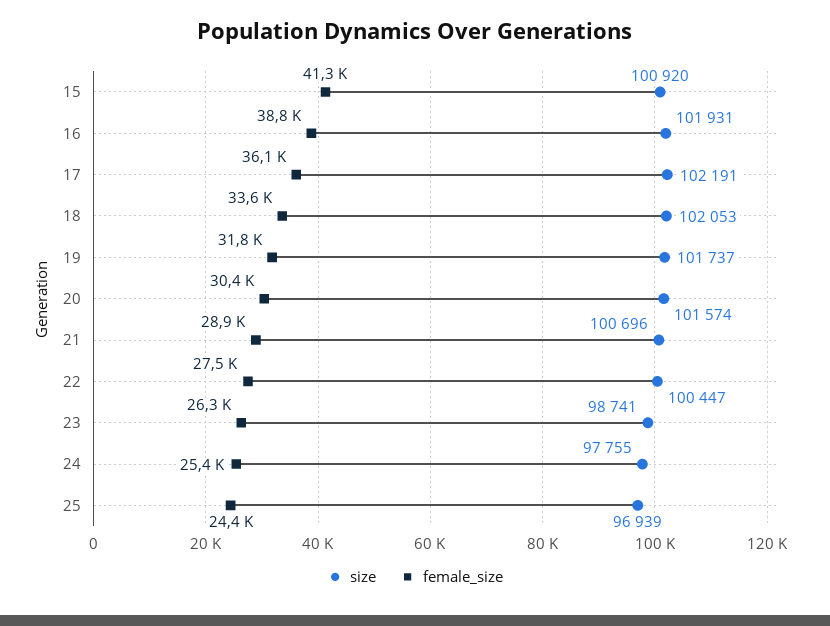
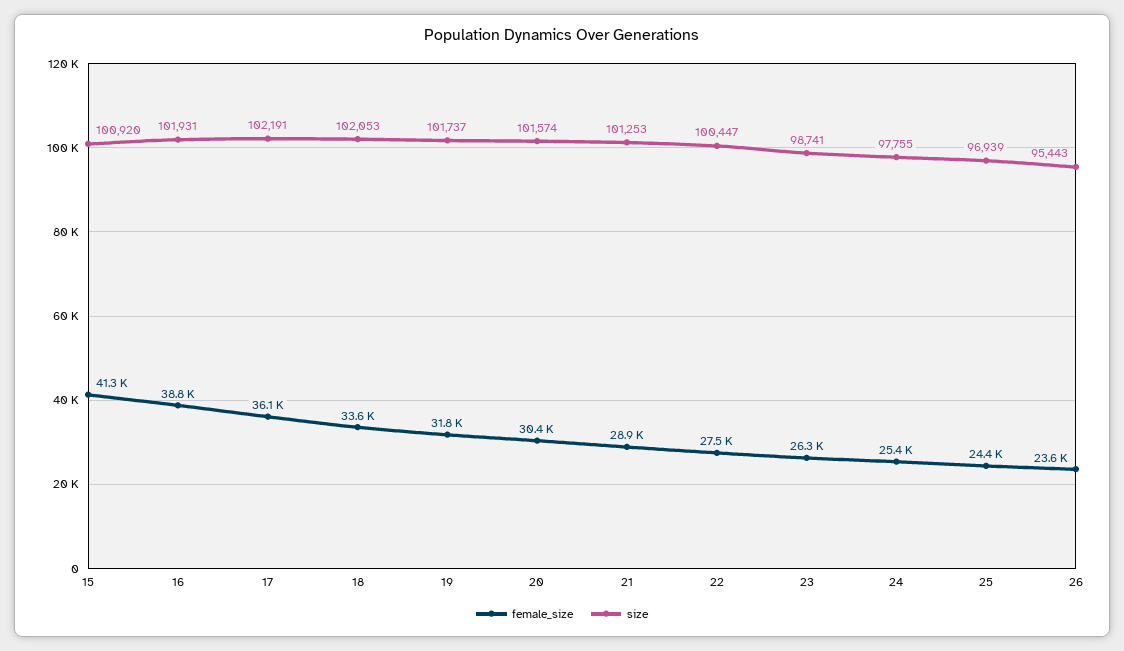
size, 21: 100696 -> 101253
female_size, 26: none -> 23600
size, 26: none -> 95443

